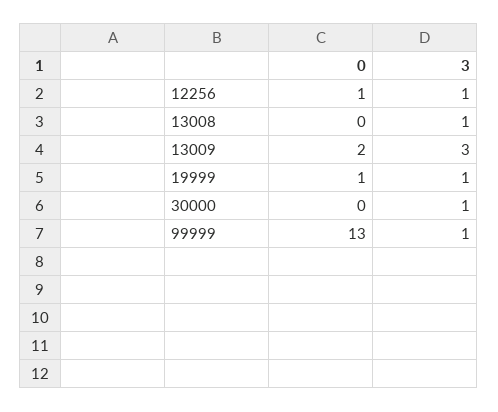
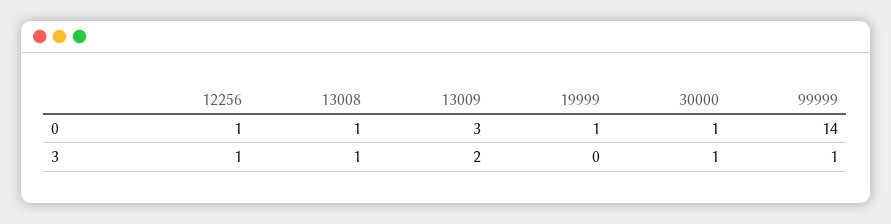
0, 13008: 0 -> 1
0, 13009: 2 -> 3
3, 13009: 3 -> 2
3, 19999: 1 -> 0
0, 30000: 0 -> 1
0, 99999: 13 -> 14

